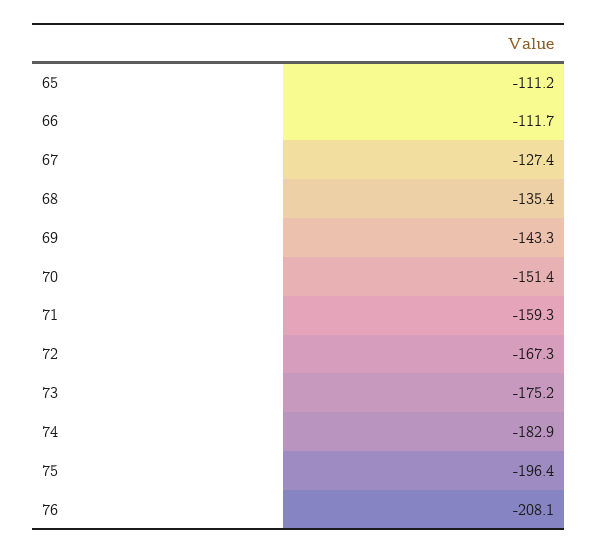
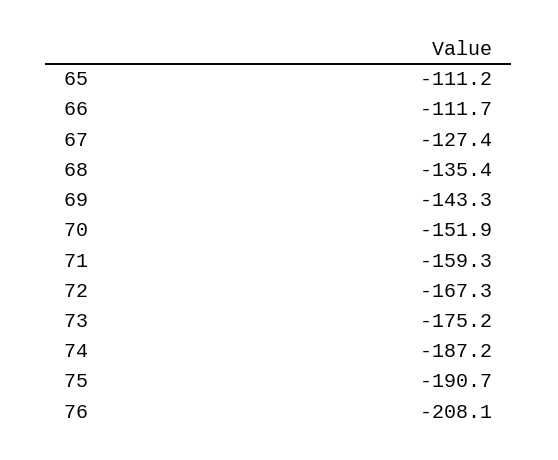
70: -151.4 -> -151.9
74: -182.9 -> -187.2
75: -196.4 -> -190.7

